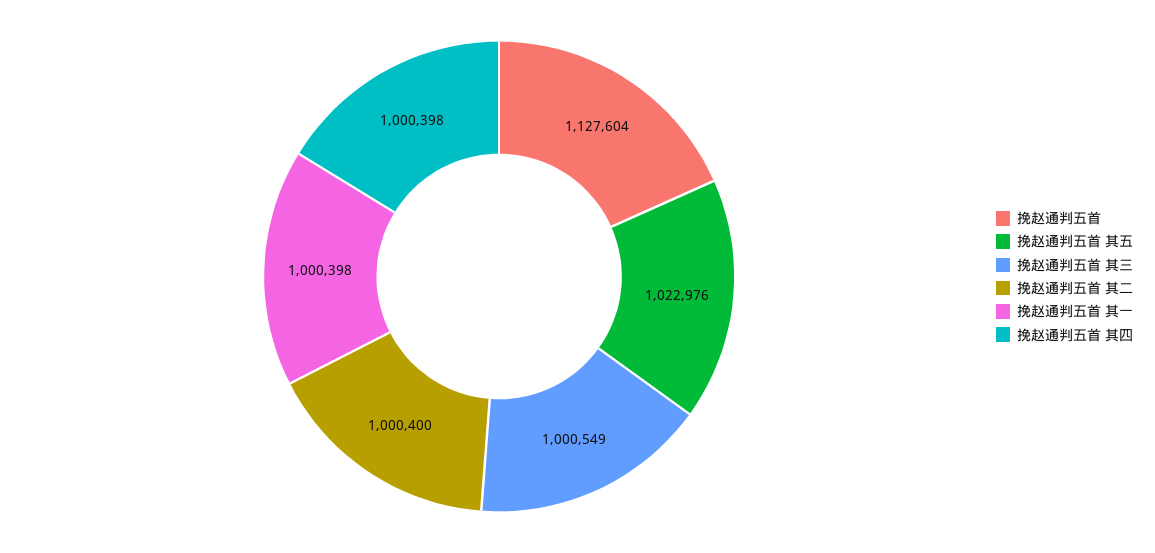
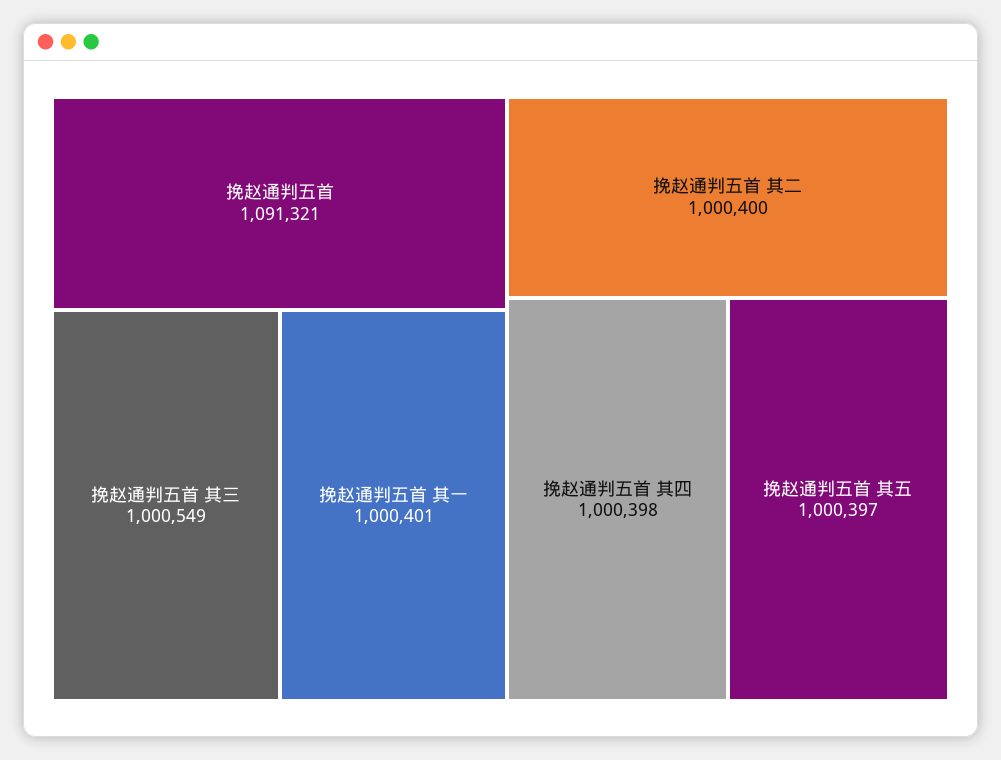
挽赵通判五首: 1127604 -> 1091321
挽赵通判五首 其五: 1022976 -> 1000397
挽赵通判五首 其一: 1000398 -> 1000401

